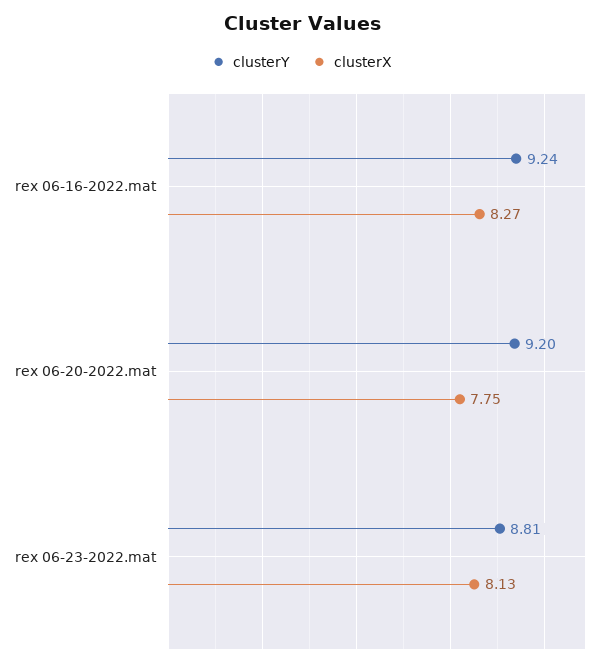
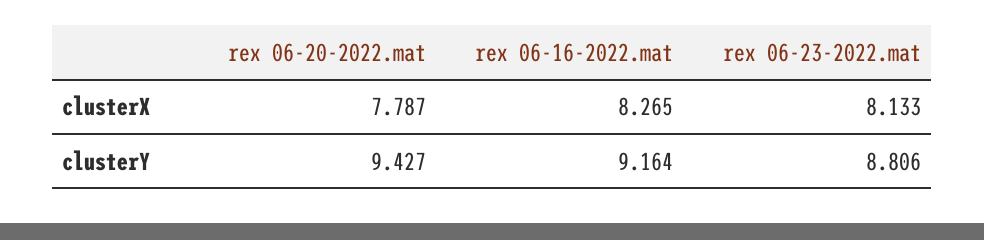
clusterY, rex 06-16-2022.mat: 9.24 -> 9.164
clusterY, rex 06-20-2022.mat: 9.2 -> 9.427
clusterX, rex 06-20-2022.mat: 7.75 -> 7.787

